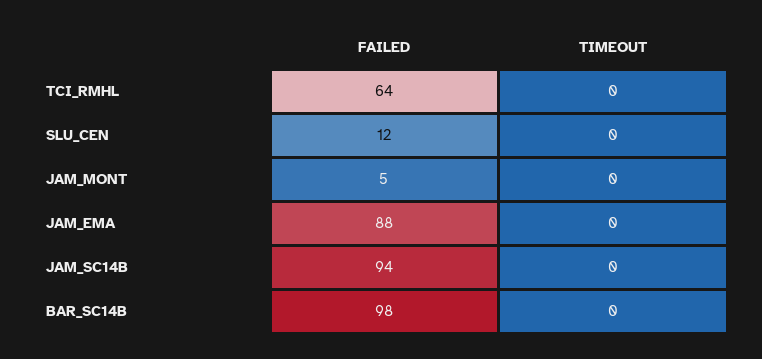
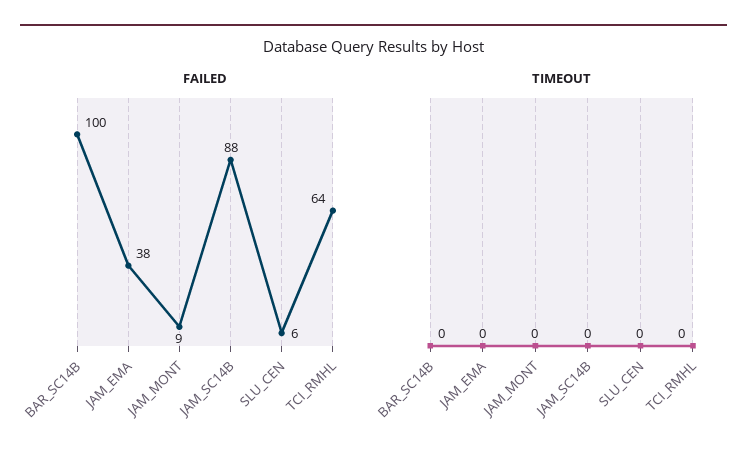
FAILED, SLU_CEN: 12 -> 6
FAILED, JAM_MONT: 5 -> 9
FAILED, JAM_EMA: 88 -> 38
FAILED, JAM_SC14B: 94 -> 88
FAILED, BAR_SC14B: 98 -> 100

